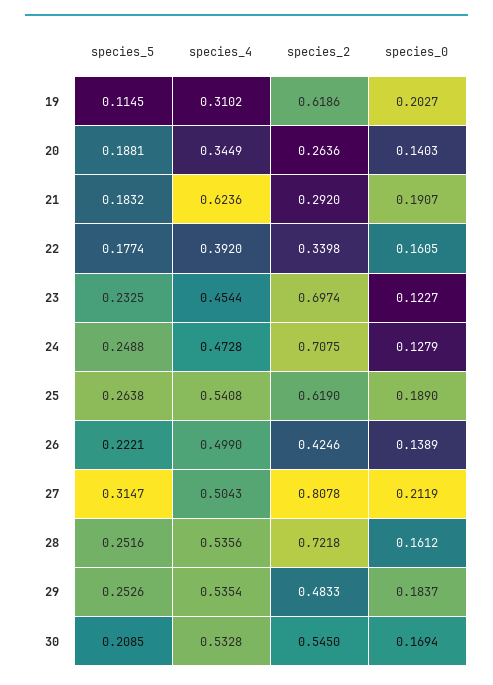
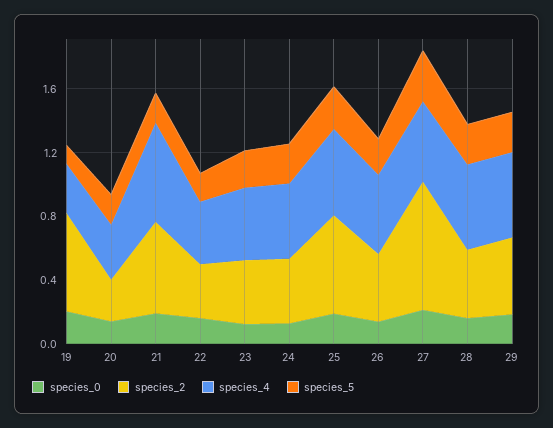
species_2, 21: 0.292 -> 0.6
species_2, 23: 0.6974 -> 0.4
species_2, 24: 0.7075 -> 0.4
species_2, 28: 0.7218 -> 0.4
species_5, 30: 0.2085 -> none
species_4, 30: 0.5328 -> none
species_2, 30: 0.545 -> none
species_0, 30: 0.1694 -> none

